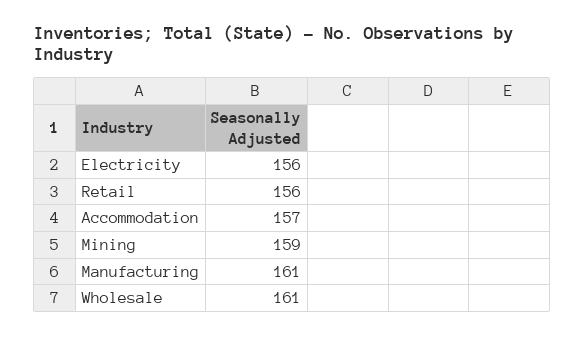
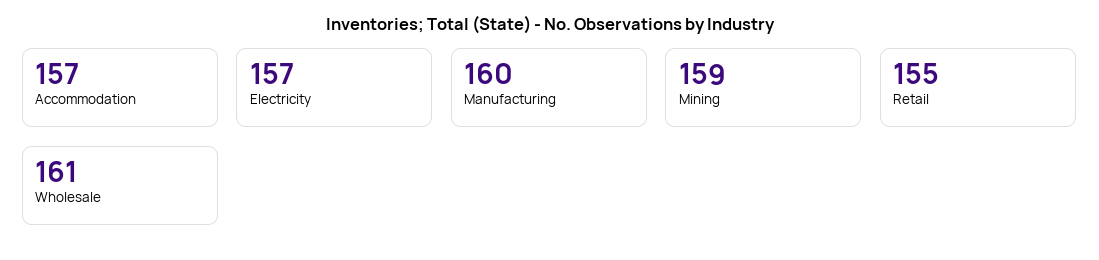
Electricity: 156 -> 157
Retail: 156 -> 155
Manufacturing: 161 -> 160

